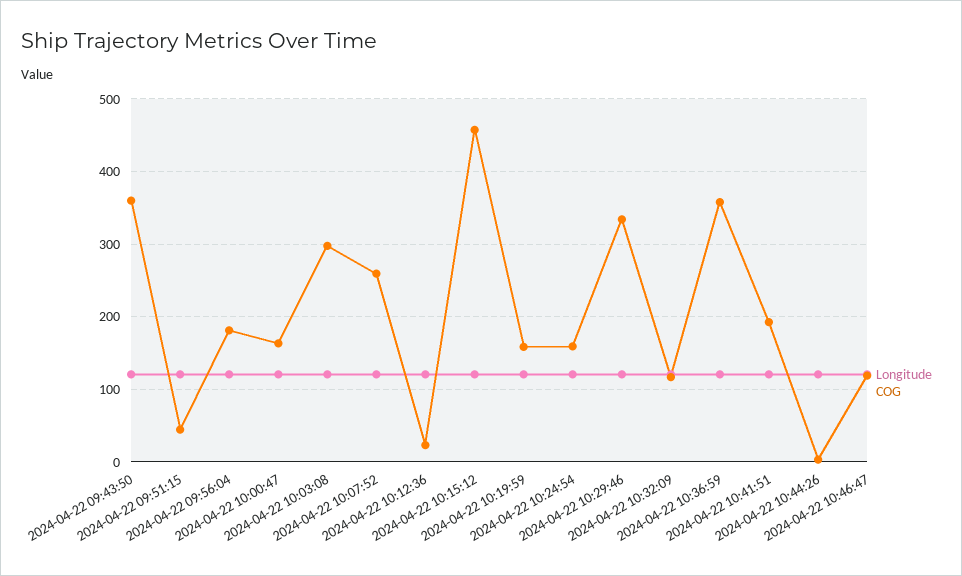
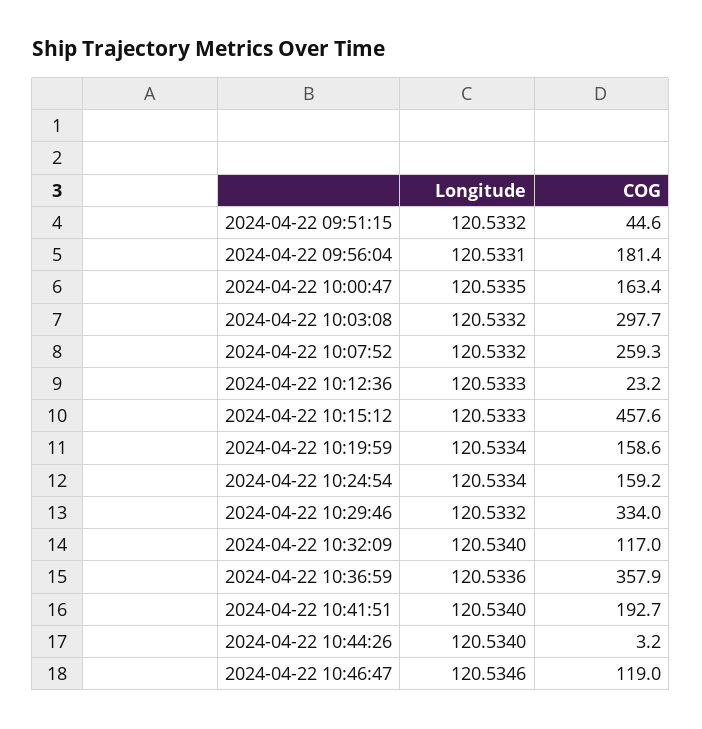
Longitude, 2024-04-22 09:43:50: 120 -> none
COG, 2024-04-22 09:43:50: 360 -> none

